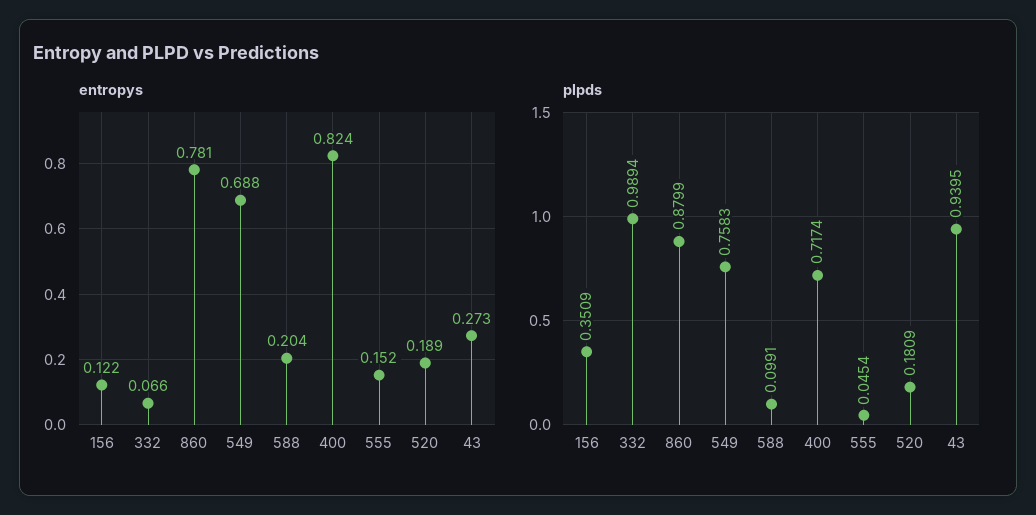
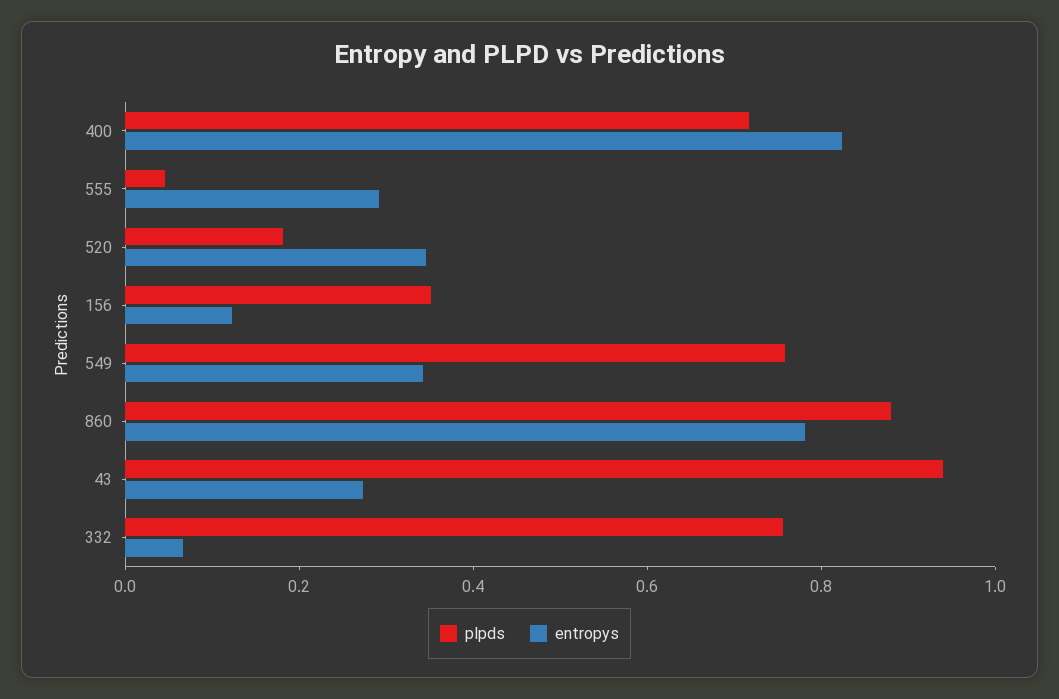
entropys, 549: 0.688 -> 0.35
entropys, 588: 0.204 -> none
entropys, 555: 0.152 -> 0.3
entropys, 520: 0.189 -> 0.35
plpds, 332: 0.9894 -> 0.75
plpds, 588: 0.0991 -> none

